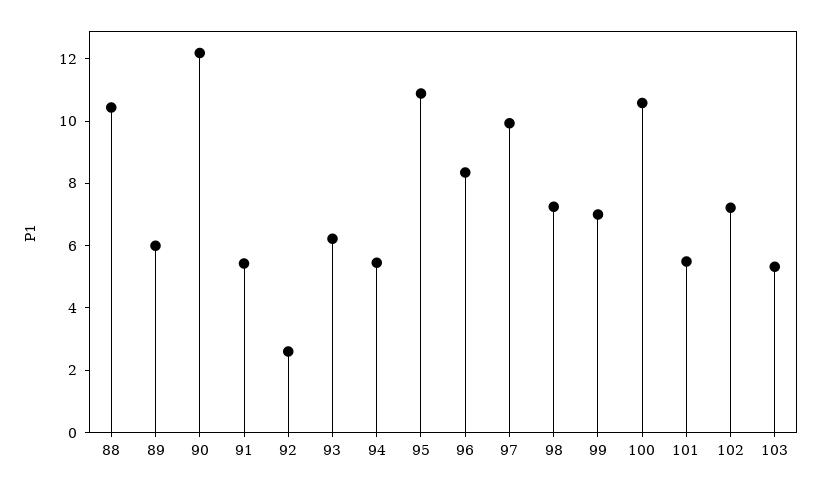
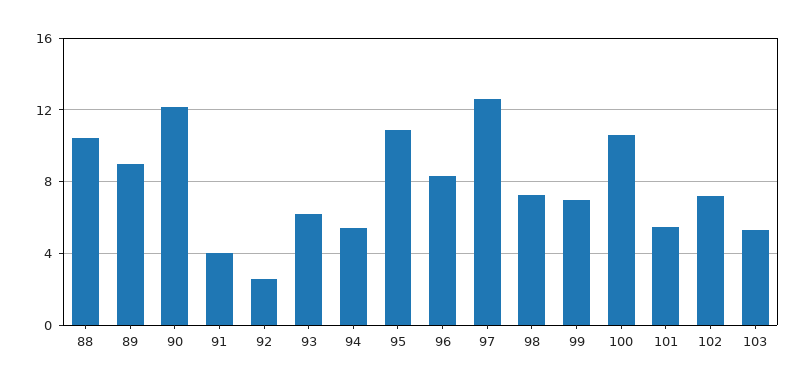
89: 6 -> 9
91: 5.5 -> 4
97: 10 -> 12.5

